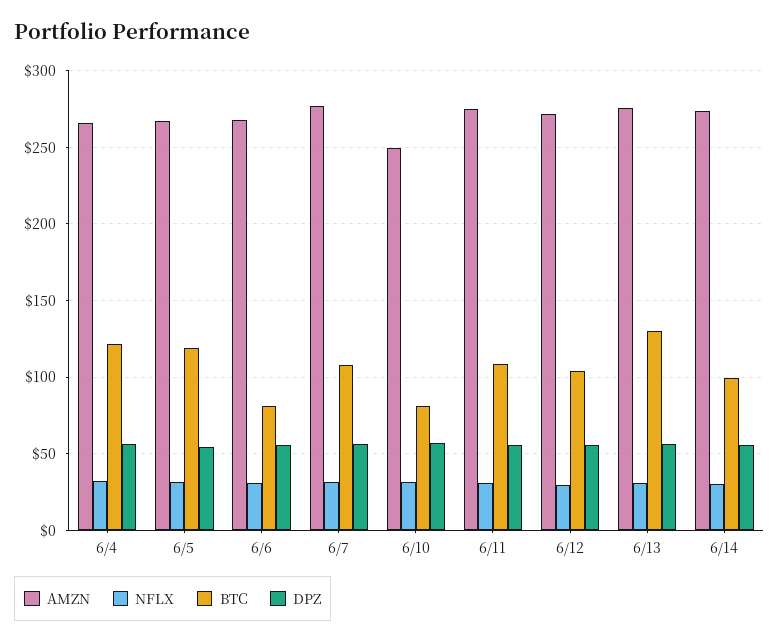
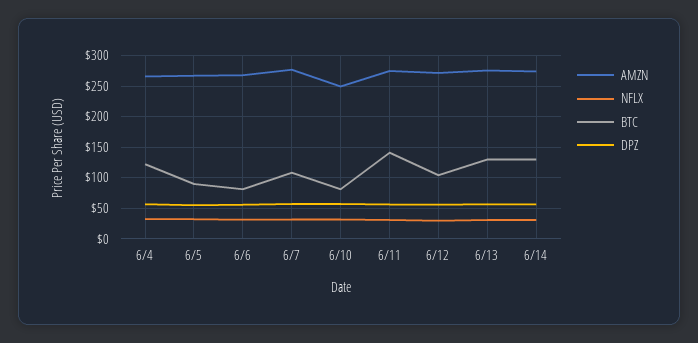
BTC, 6/5: 120 -> 90
BTC, 6/11: 110 -> 140
BTC, 6/14: 100 -> 130

